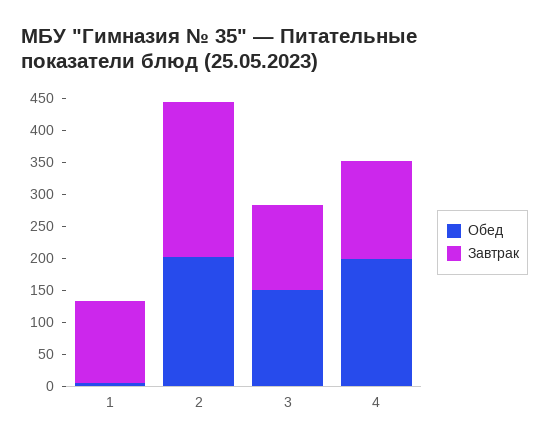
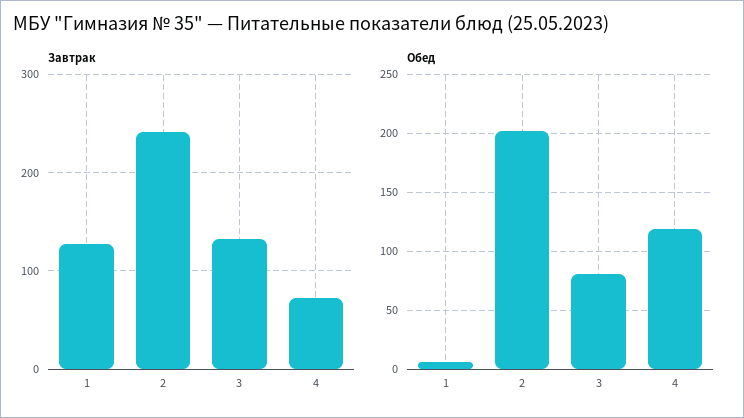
Обед, 3: 150 -> 80
Обед, 4: 200 -> 120
Завтрак, 4: 150 -> 70

